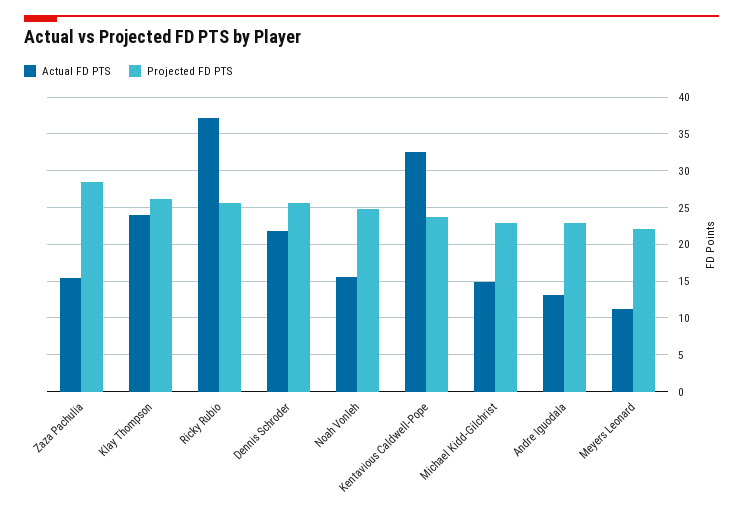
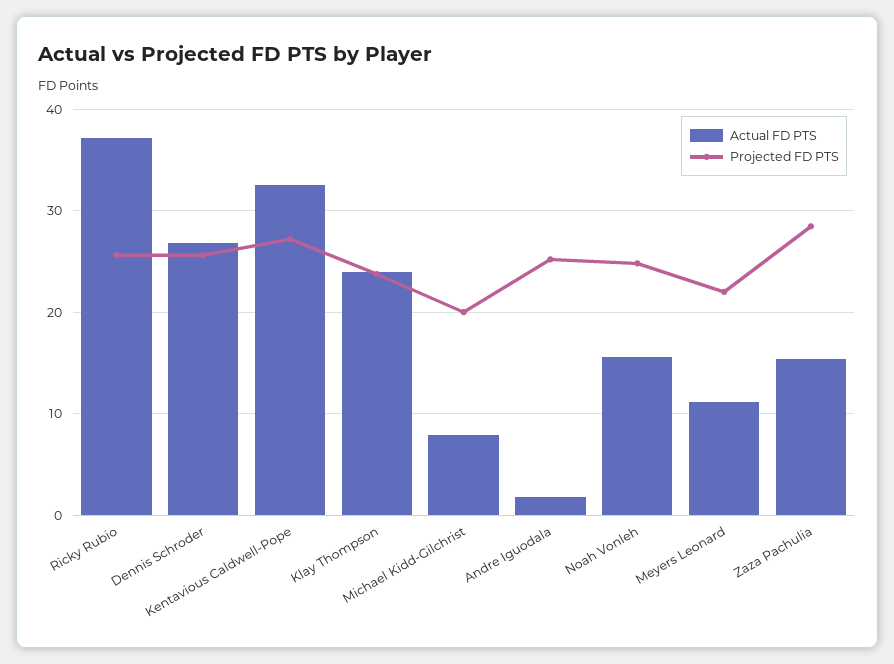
Projected FD PTS, Klay Thompson: 26 -> 24
Actual FD PTS, Dennis Schroder: 22 -> 27
Projected FD PTS, Kentavious Caldwell-Pope: 24 -> 27
Actual FD PTS, Michael Kidd-Gilchrist: 15 -> 8
Projected FD PTS, Michael Kidd-Gilchrist: 23 -> 20
Actual FD PTS, Andre Iguodala: 13 -> 2
Projected FD PTS, Andre Iguodala: 23 -> 25

